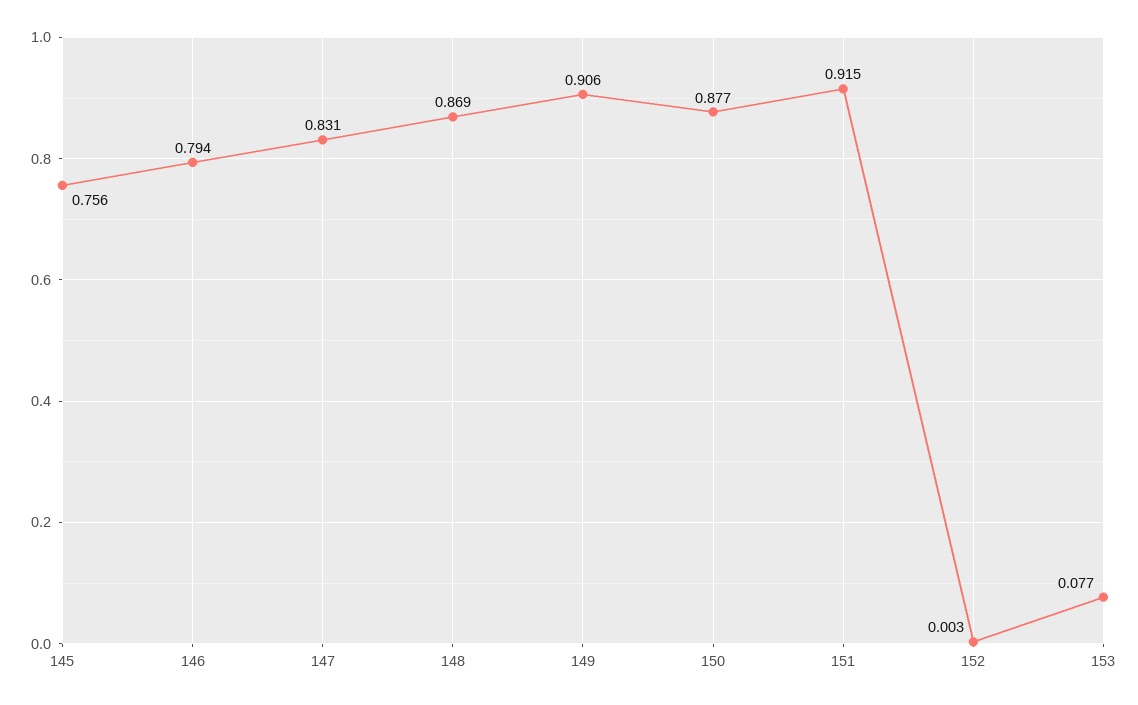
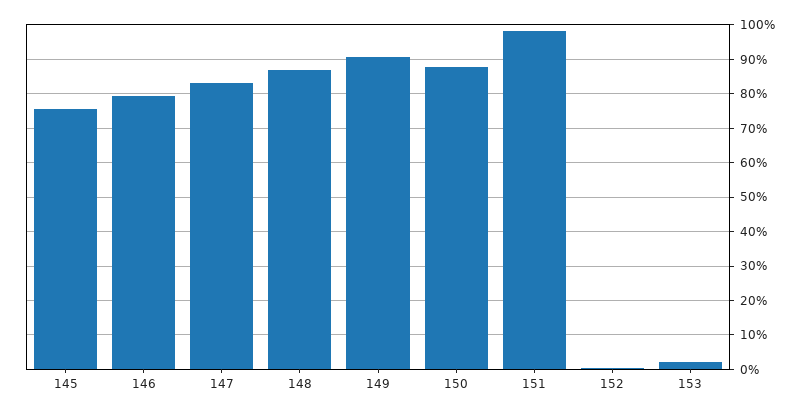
151: 0.915 -> 0.98
153: 0.077 -> 0.02

